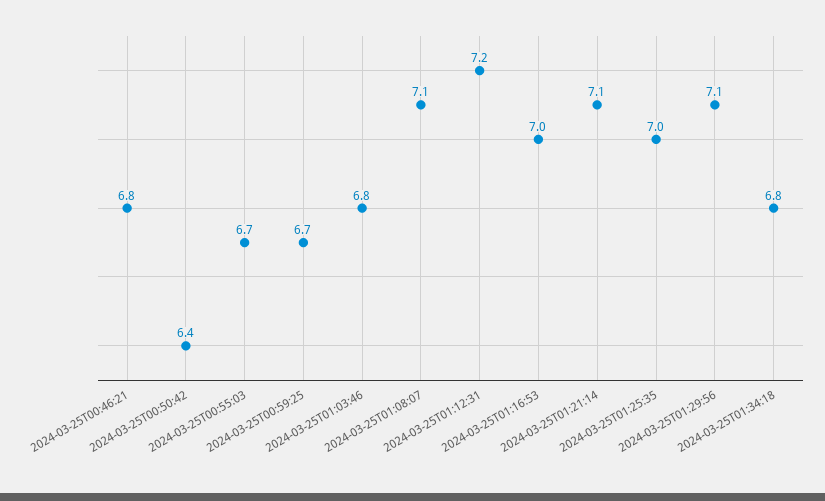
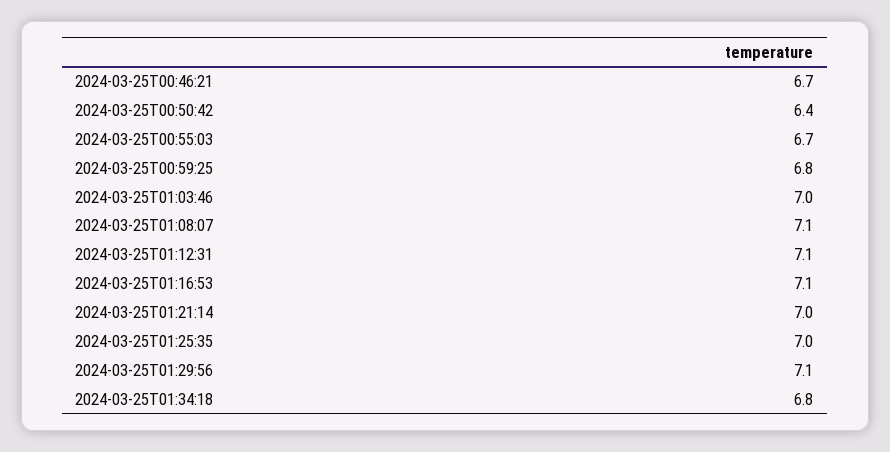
2024-03-25T00:46:21: 6.8 -> 6.7
2024-03-25T00:59:25: 6.7 -> 6.8
2024-03-25T01:03:46: 6.8 -> 7
2024-03-25T01:12:31: 7.2 -> 7.1
2024-03-25T01:16:53: 7 -> 7.1
2024-03-25T01:21:14: 7.1 -> 7

